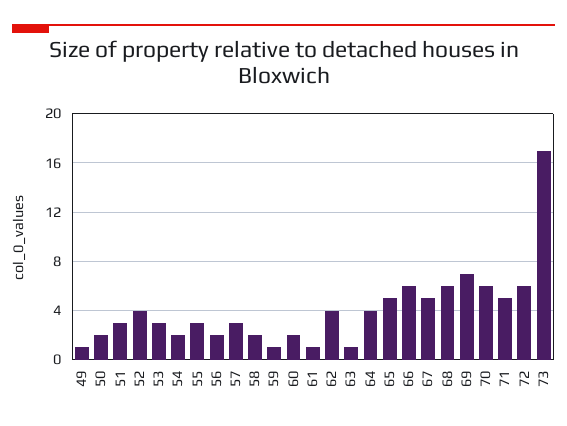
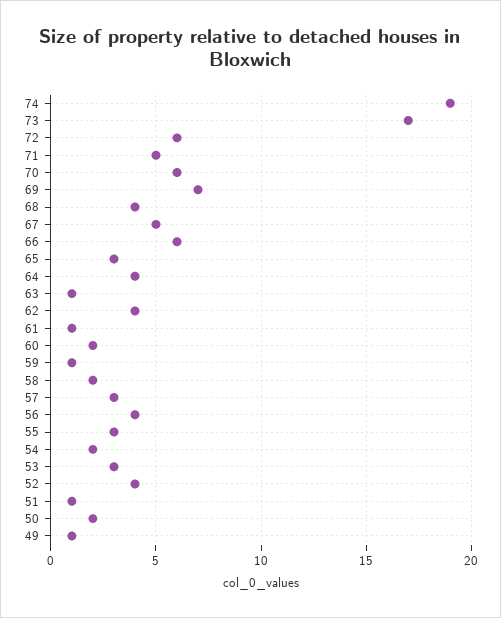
51: 3 -> 1
56: 2 -> 4
65: 5 -> 3
68: 6 -> 4
74: none -> 19

